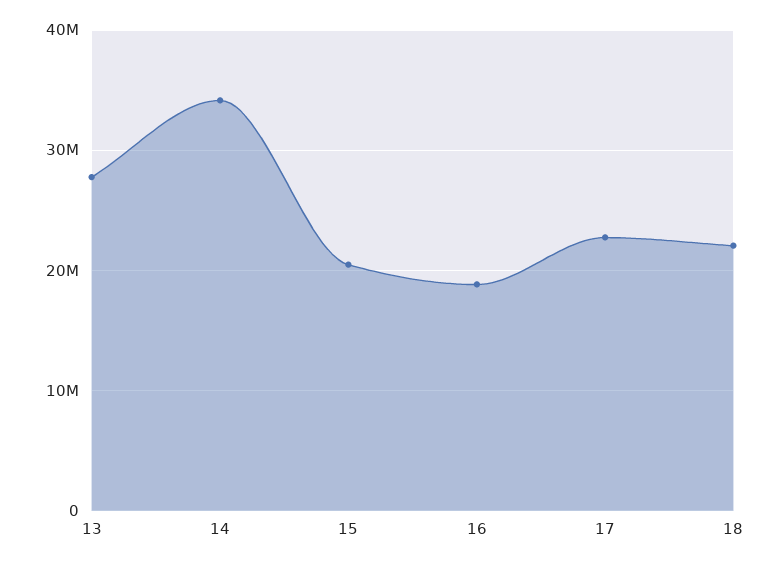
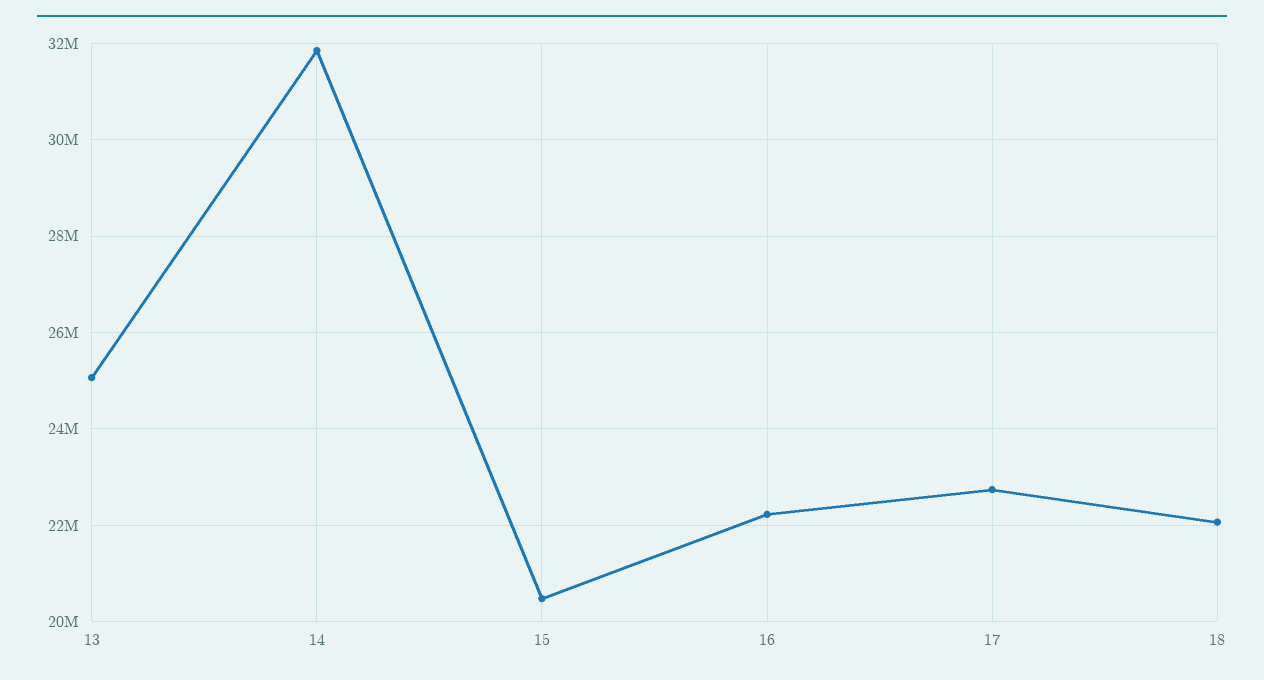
13: 28000000 -> 25000000
14: 34000000 -> 31800000
16: 19000000 -> 22200000

